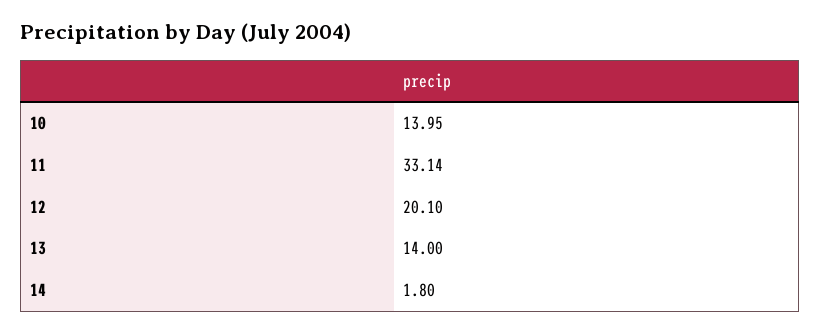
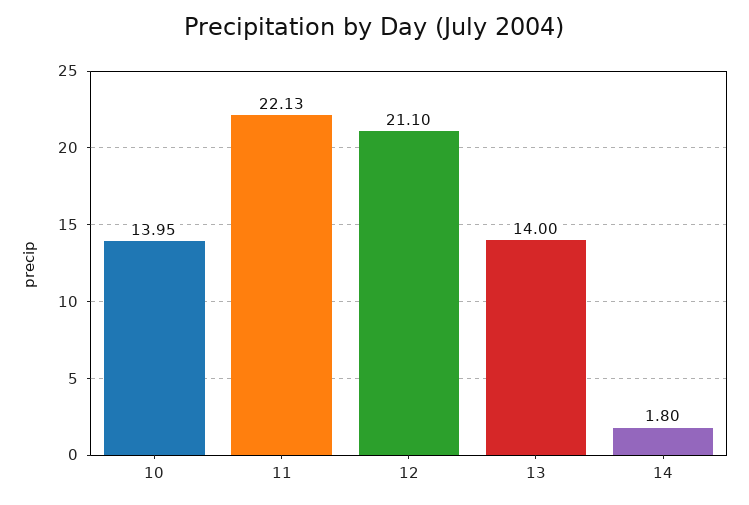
11: 33.14 -> 22.13
12: 20.1 -> 21.1

